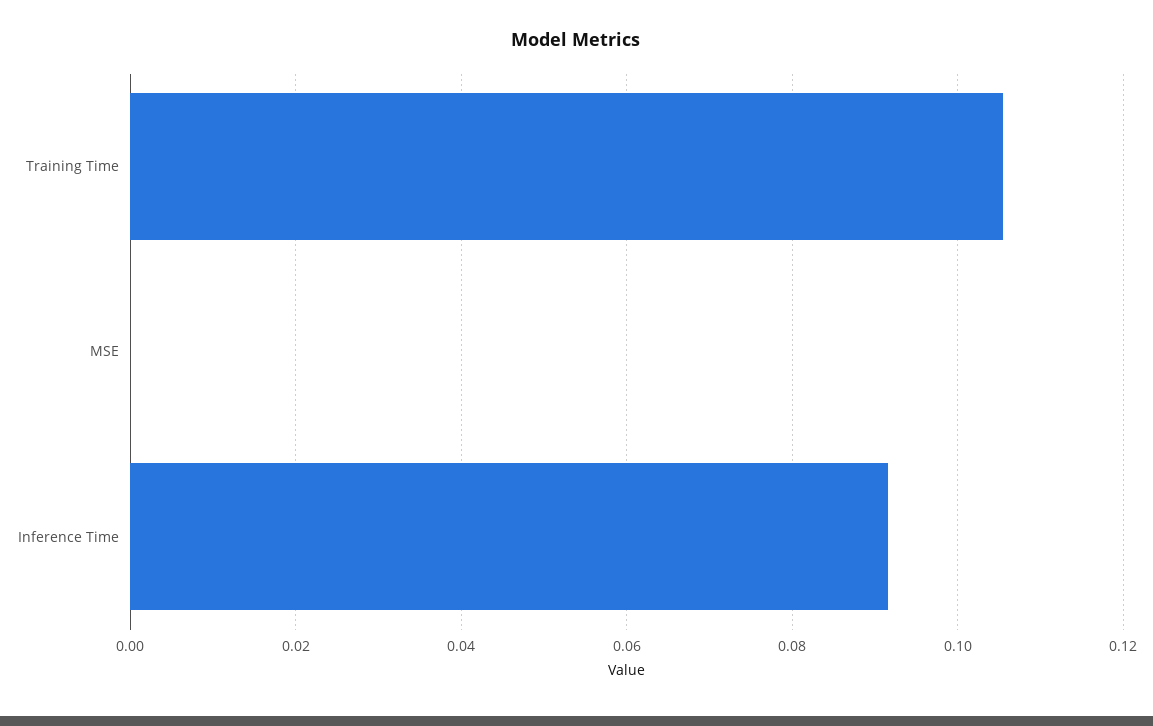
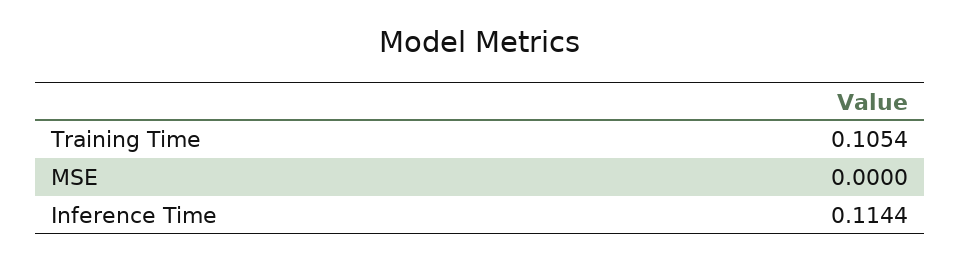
Inference Time: 0.092 -> 0.1144

